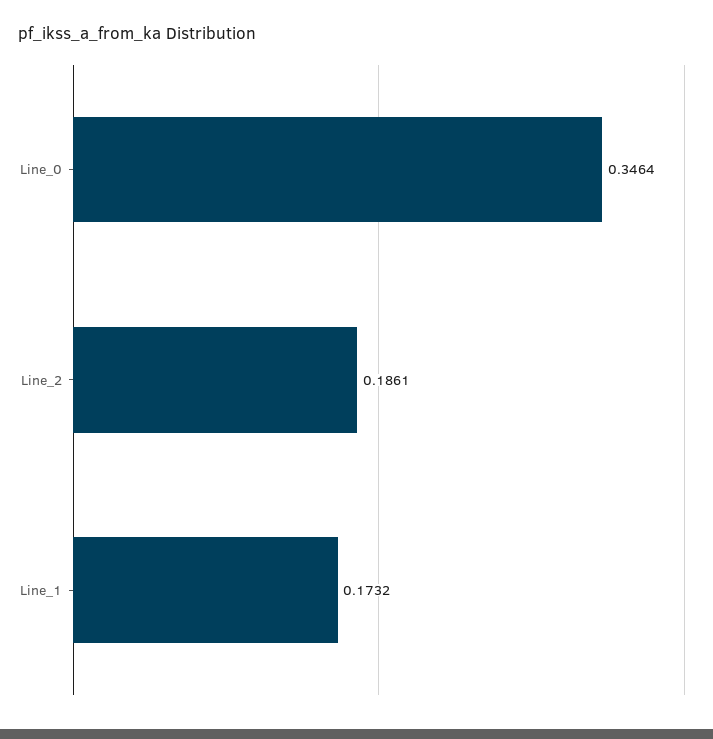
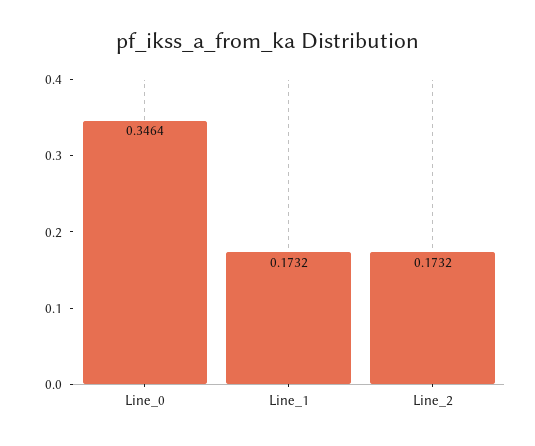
Line_2: 0.1861 -> 0.1732

